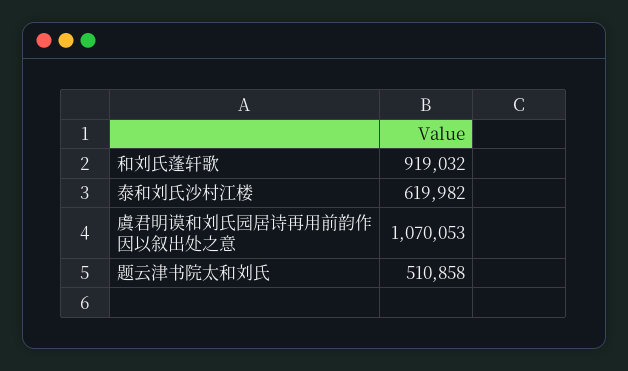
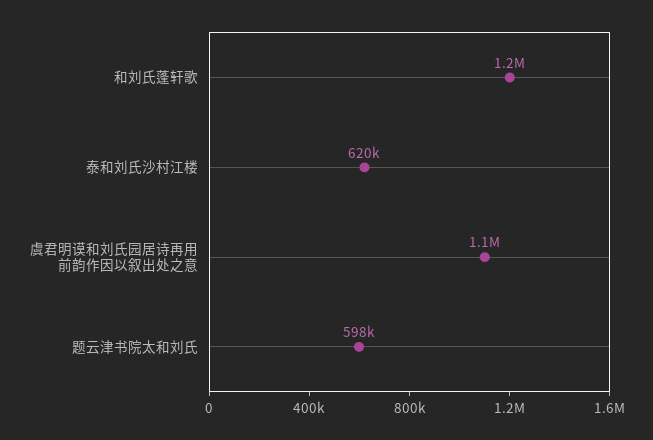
和刘氏蓬轩歌: 919032 -> 1200000
题云津书院太和刘氏: 510858 -> 598000

